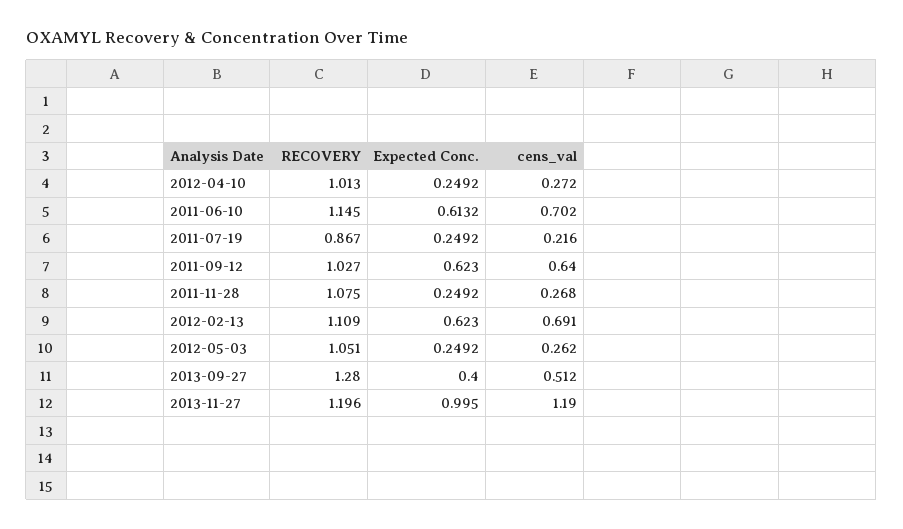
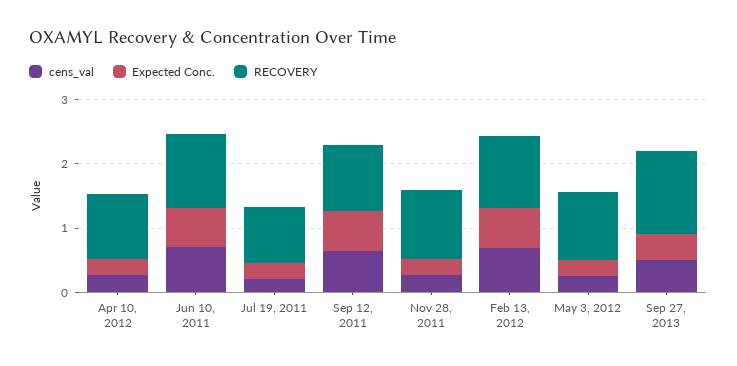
RECOVERY, 2013-11-27: 1.196 -> none
Expected Conc., 2013-11-27: 0.995 -> none
cens_val, 2013-11-27: 1.19 -> none

